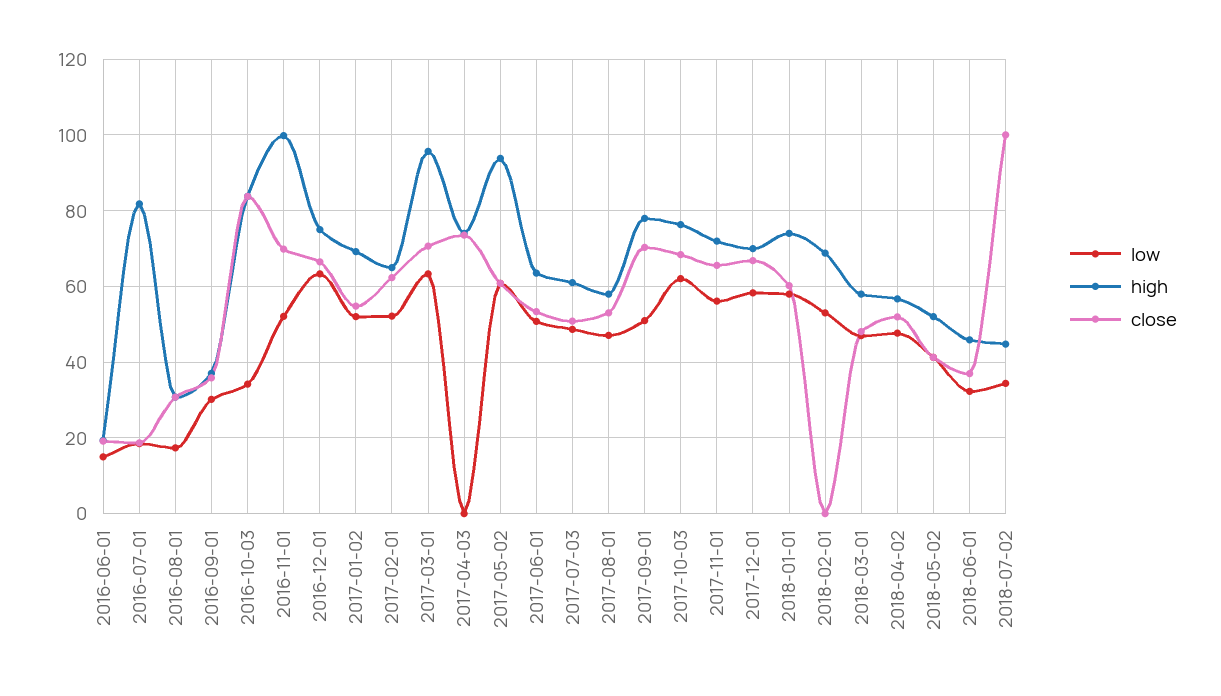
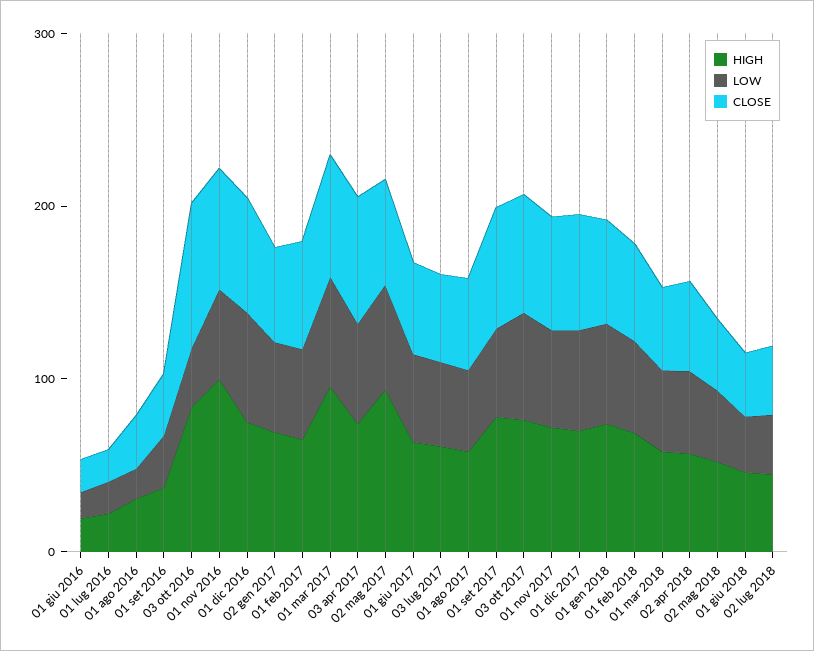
high, 2016-07-01: 82 -> 20
low, 2017-04-03: 0 -> 60
close, 2018-02-01: 0 -> 60
close, 2018-07-02: 100 -> 40

